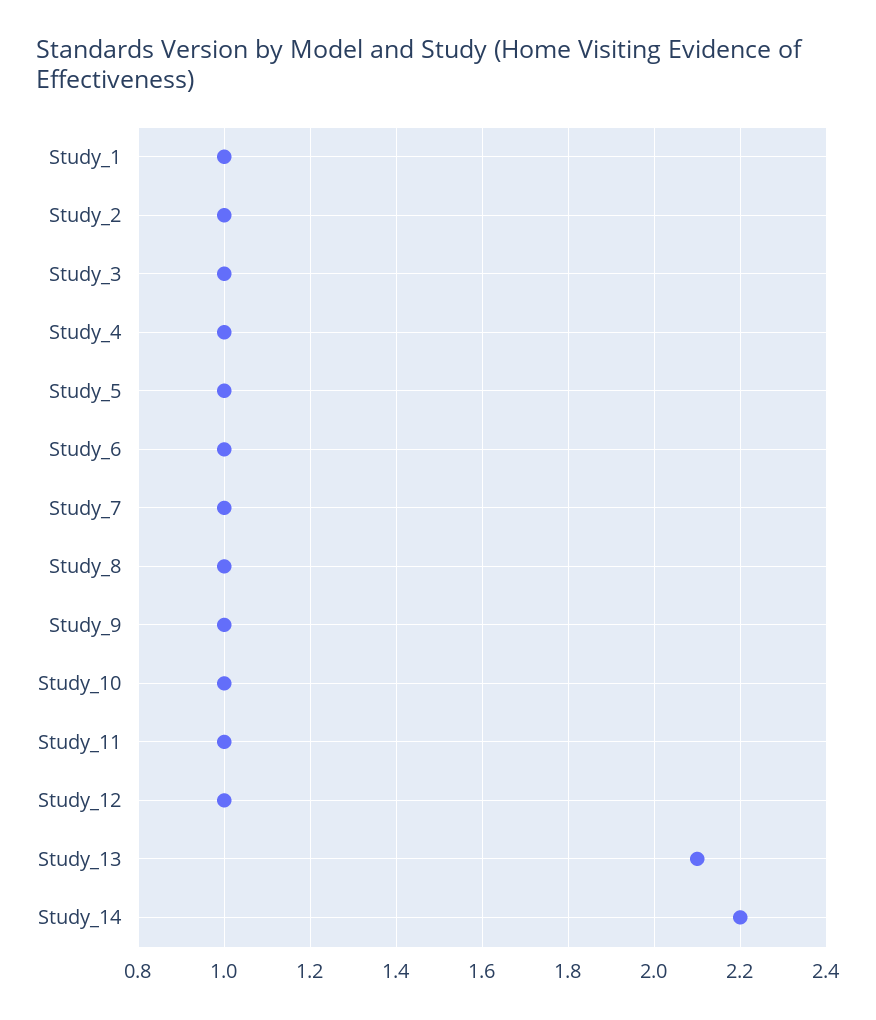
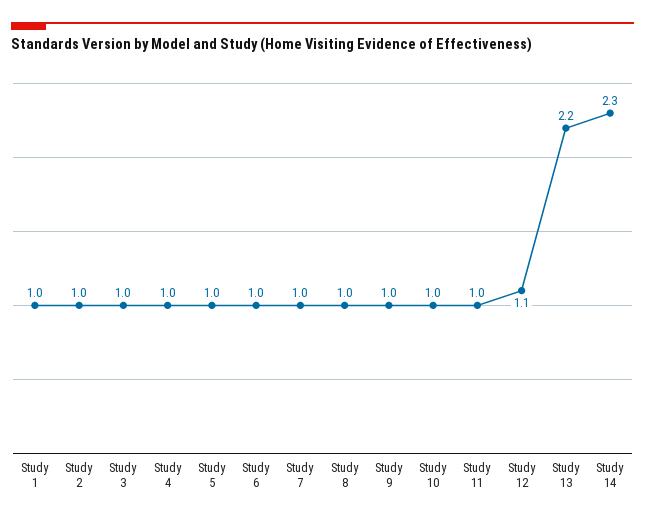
Study_12: 1 -> 1.1
Study_13: 2.1 -> 2.2
Study_14: 2.2 -> 2.3

